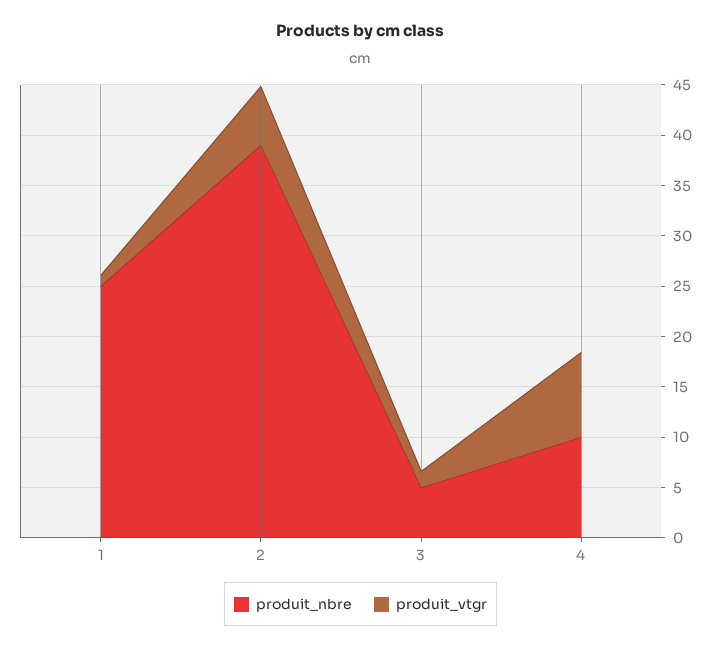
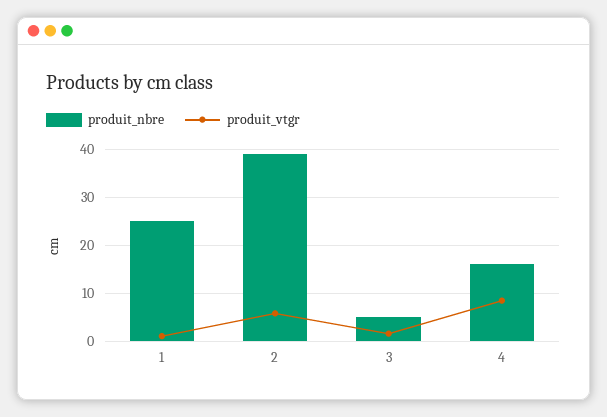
produit_nbre, 4: 10 -> 16

